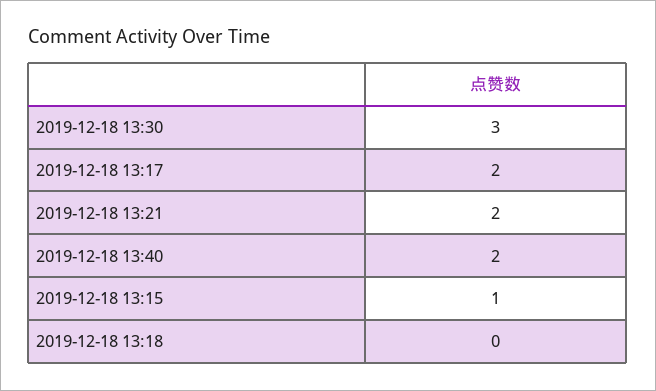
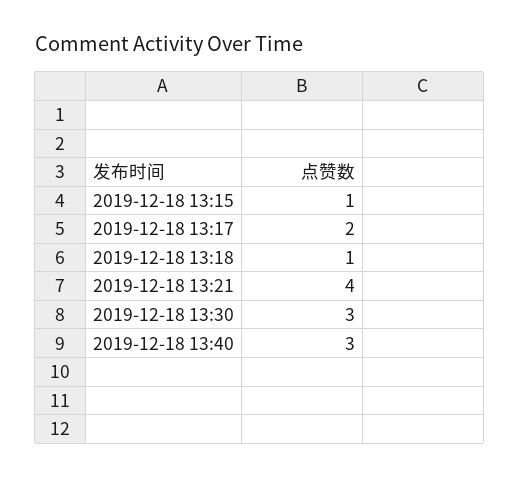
2019-12-18 13:21: 2 -> 4
2019-12-18 13:40: 2 -> 3
2019-12-18 13:18: 0 -> 1

